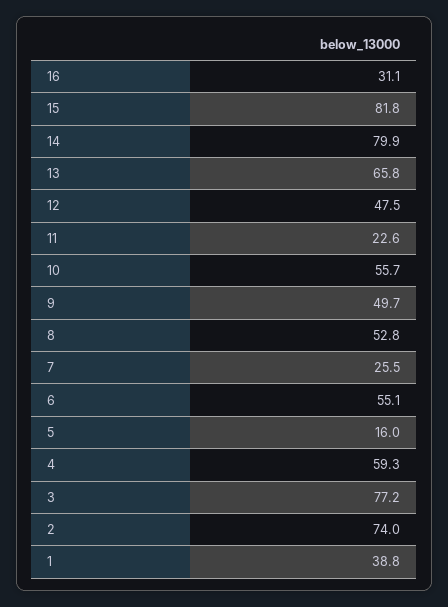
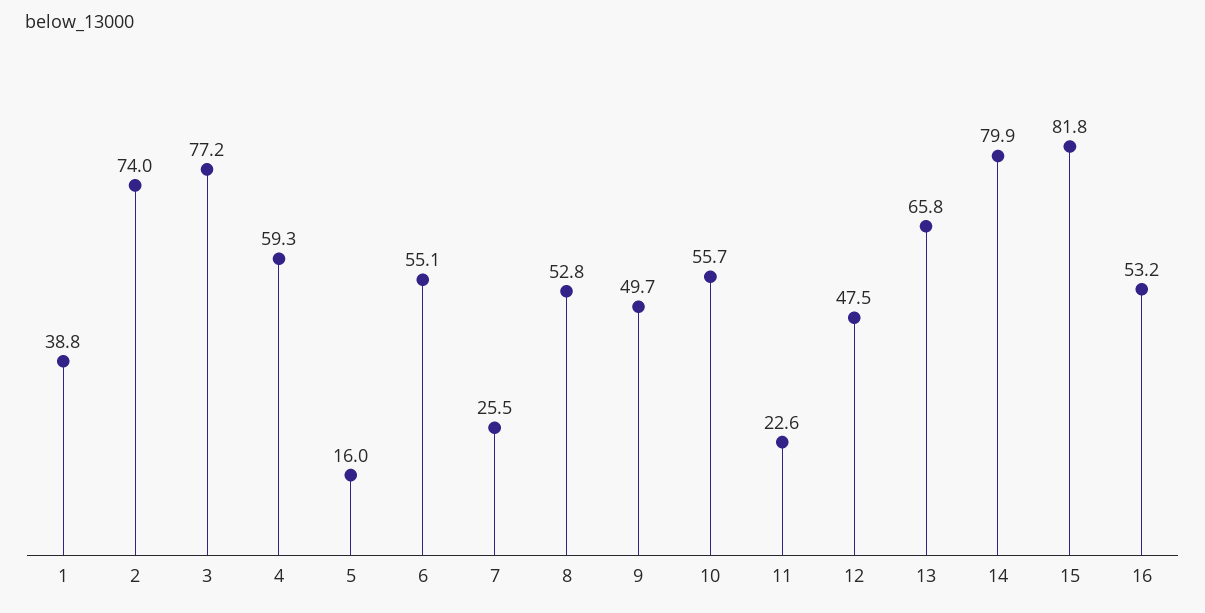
16: 31.1 -> 53.2

